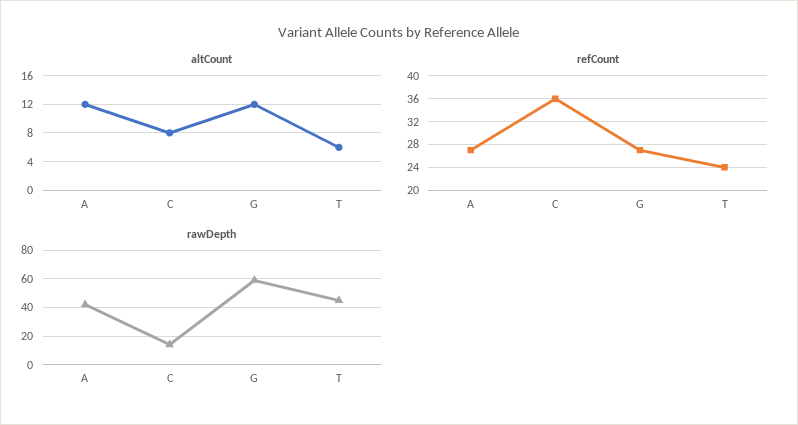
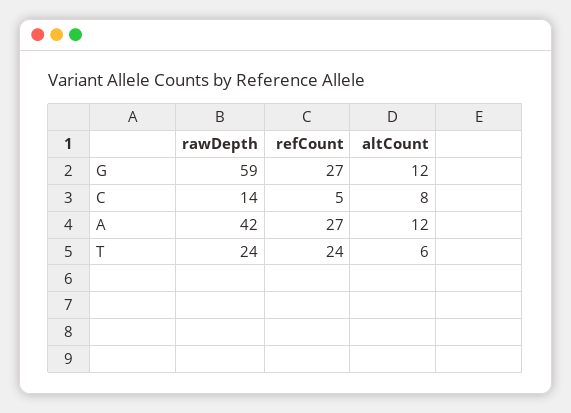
refCount, C: 36 -> 5
rawDepth, T: 45 -> 24

